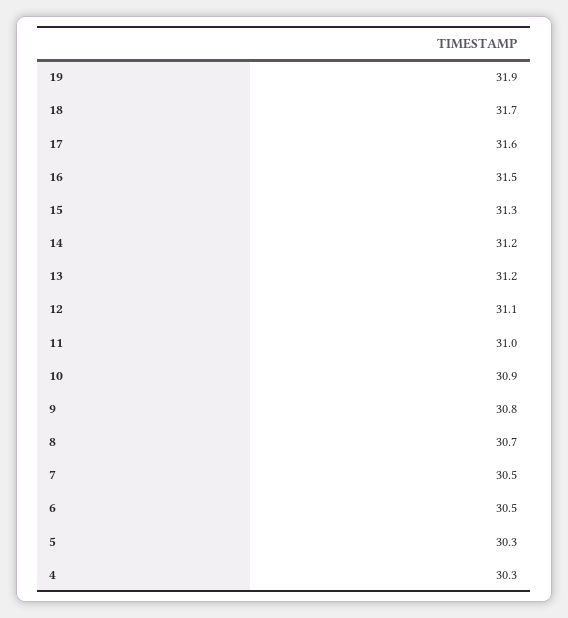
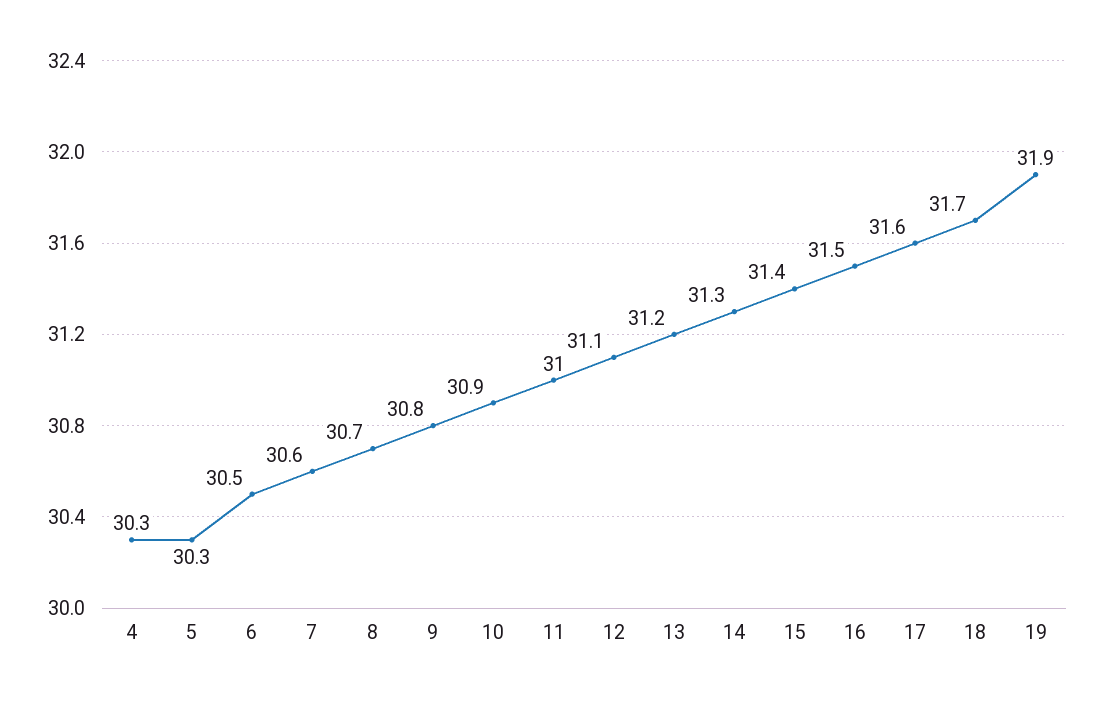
15: 31.3 -> 31.4
14: 31.2 -> 31.3
7: 30.5 -> 30.6

